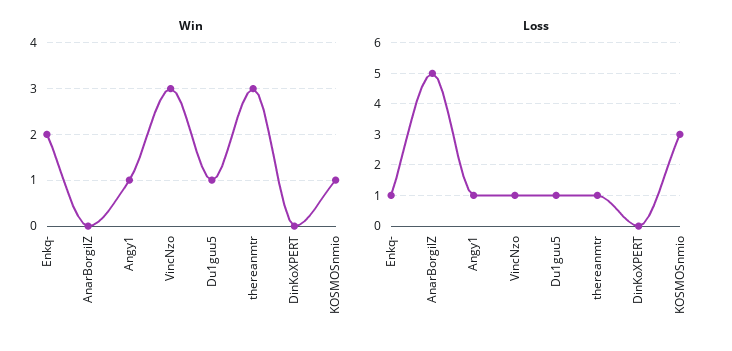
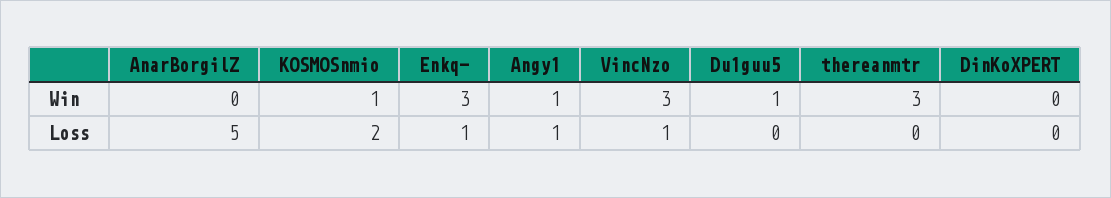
Win, Enkq-: 2 -> 3
Loss, Du1guu5: 1 -> 0
Loss, thereanmtr: 1 -> 0
Loss, KOSMOSnmio: 3 -> 2

